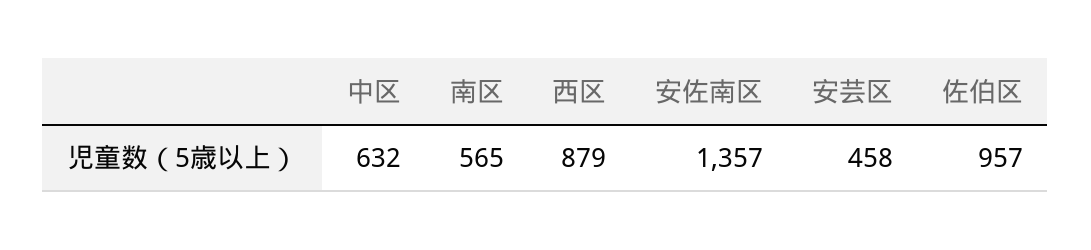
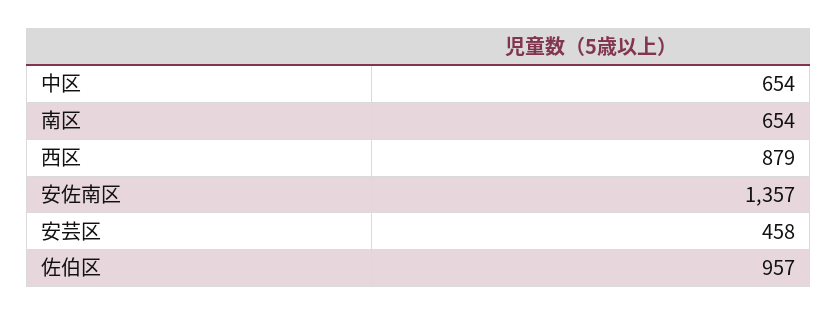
中区: 632 -> 654
南区: 565 -> 654

